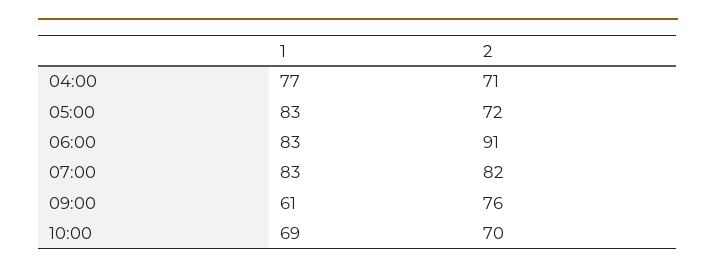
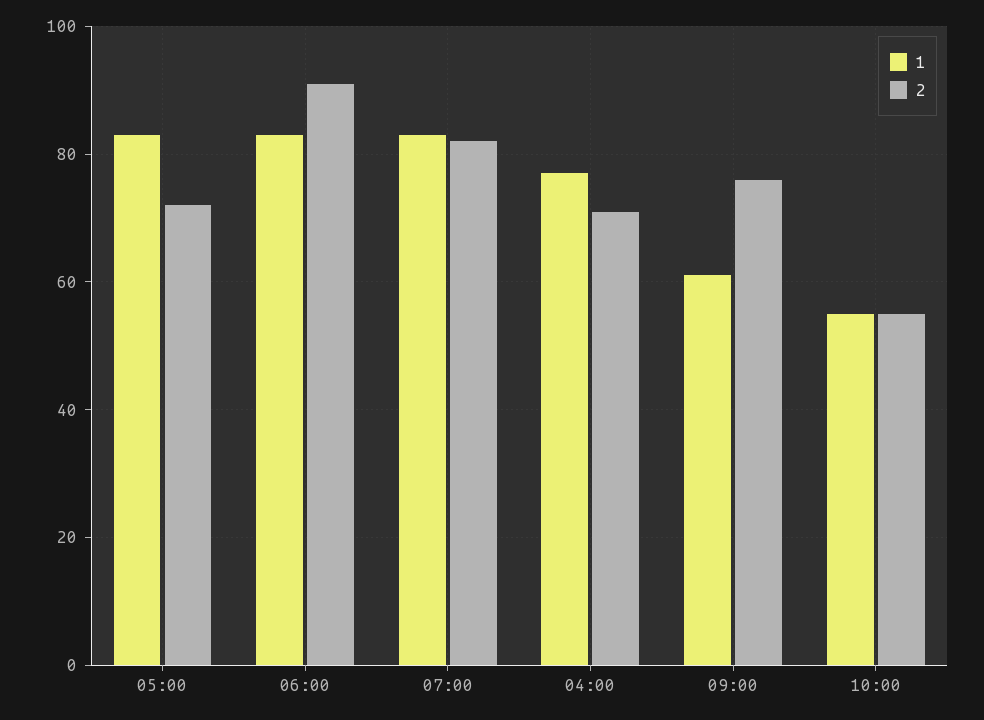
1, 10:00: 69 -> 55
2, 10:00: 70 -> 55

